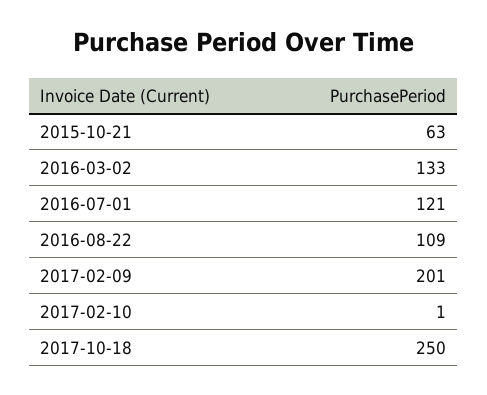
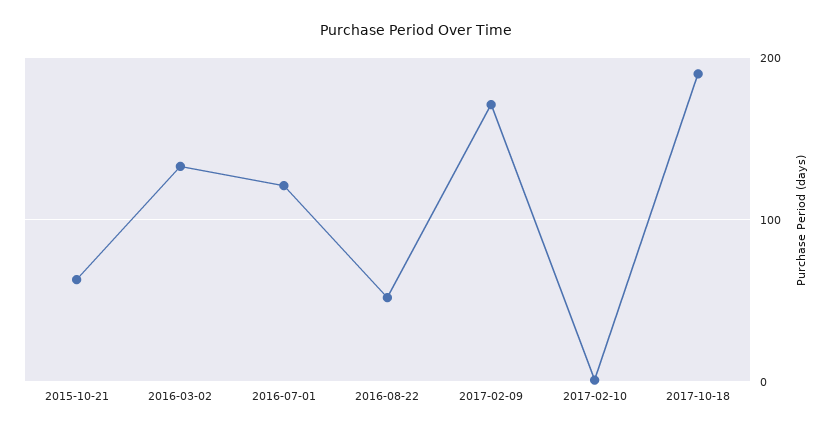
2016-08-22: 109 -> 50
2017-02-09: 201 -> 170
2017-10-18: 250 -> 190

